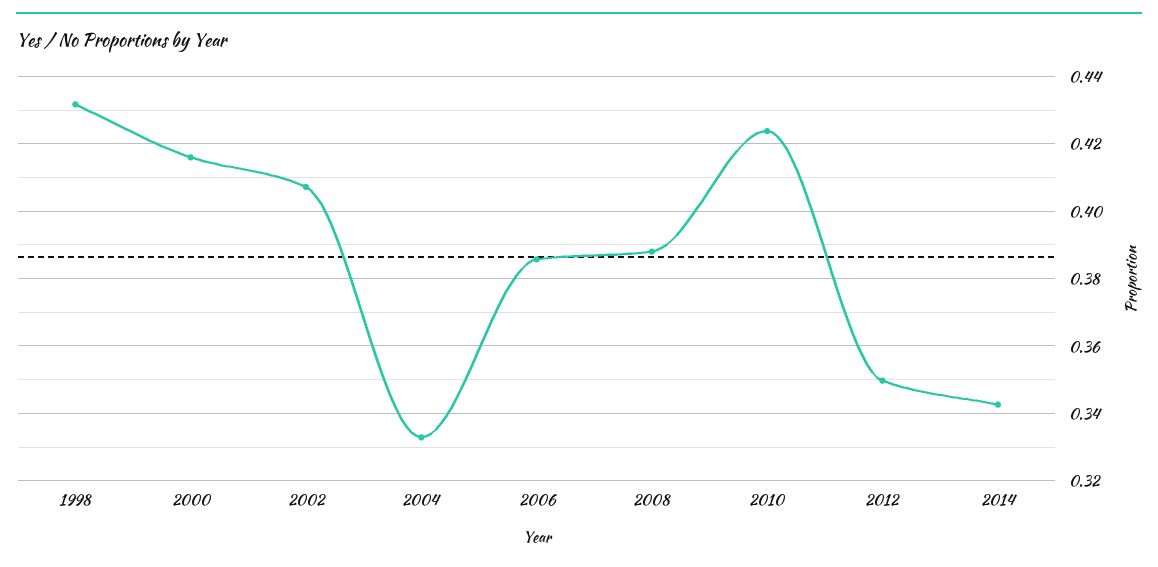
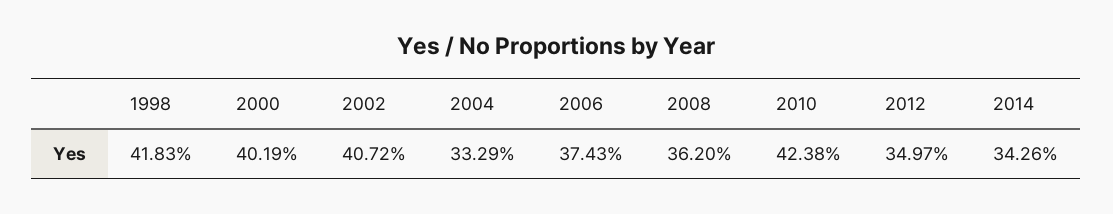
1998: 0.432 -> 0.4183
2000: 0.416 -> 0.4019
2006: 0.386 -> 0.3743
2008: 0.388 -> 0.362

